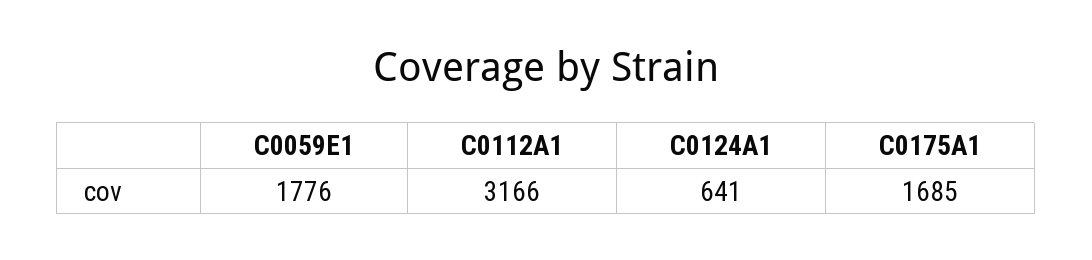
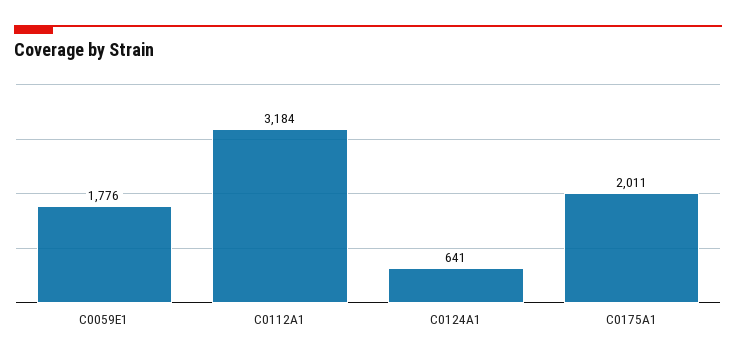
C0112A1: 3166 -> 3184
C0175A1: 1685 -> 2011

